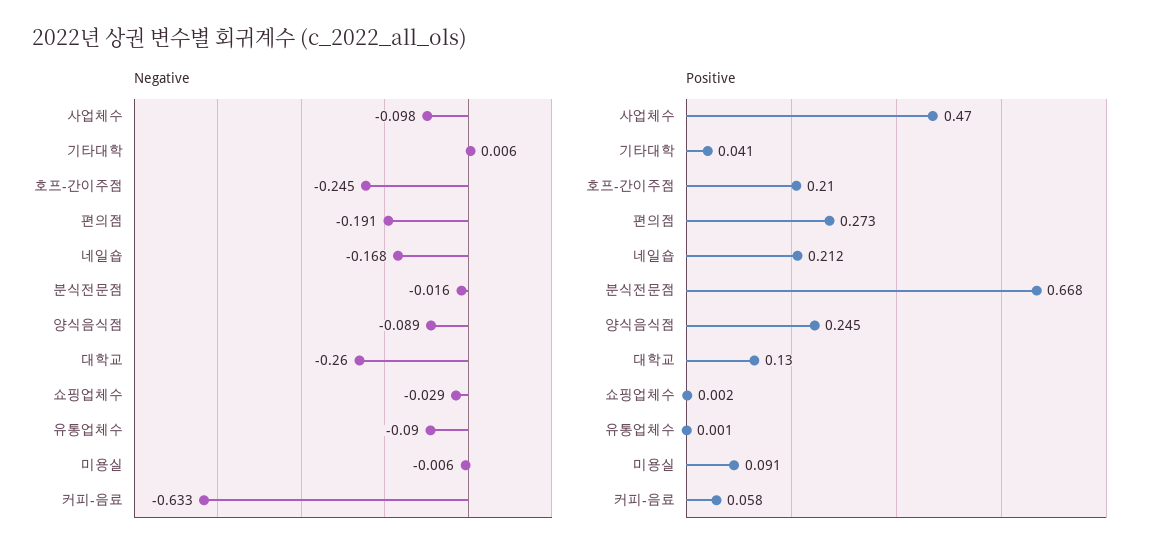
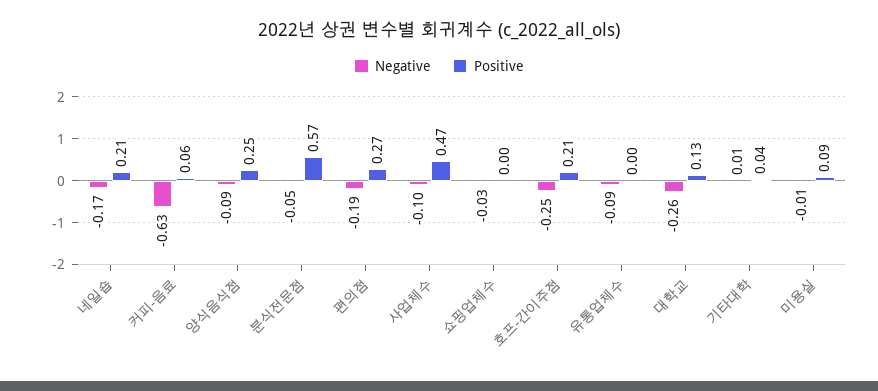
Negative, 분식전문점: -0.016 -> -0.05
Positive, 분식전문점: 0.668 -> 0.57

